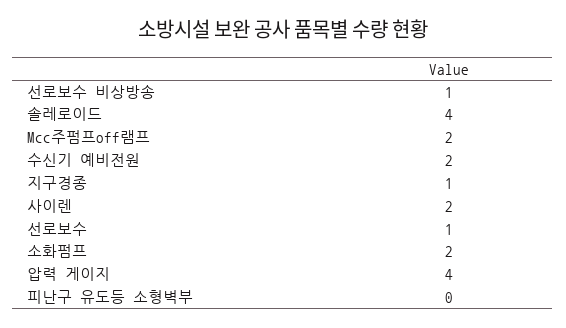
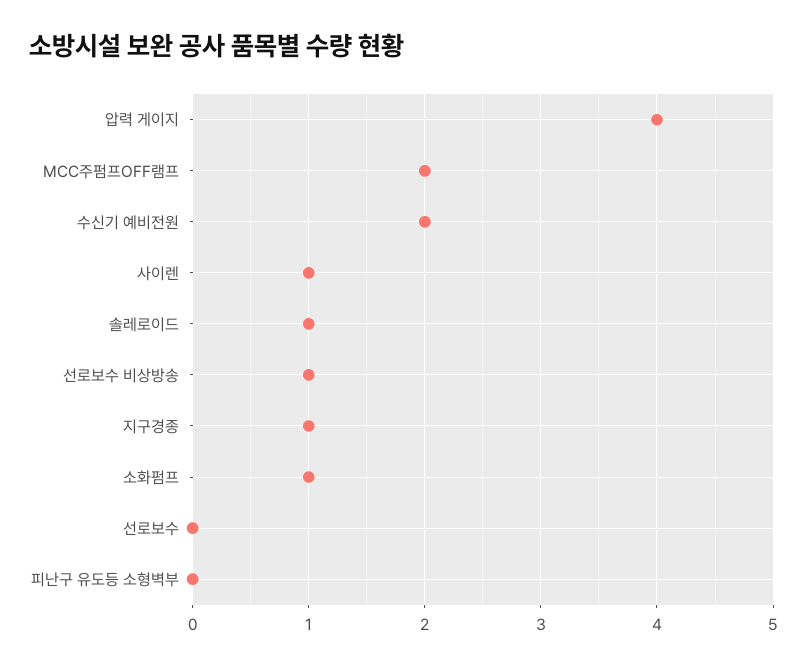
솔레로이드: 4 -> 1
사이렌: 2 -> 1
선로보수: 1 -> 0
소화펌프: 2 -> 1

